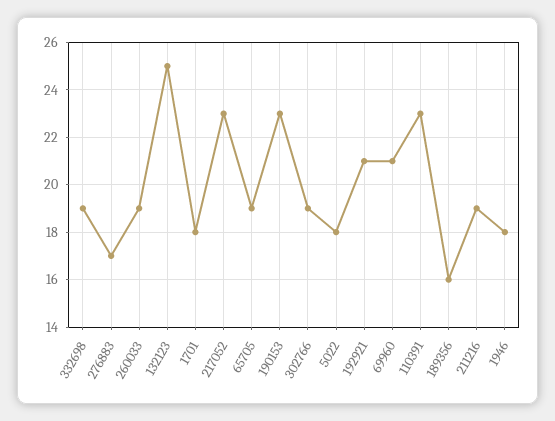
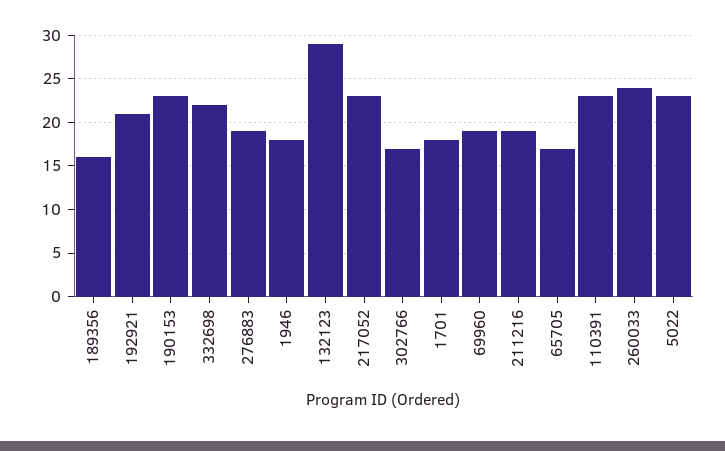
332698: 19 -> 22
276883: 17 -> 19
260033: 19 -> 24
132123: 25 -> 29
65705: 19 -> 17
302766: 19 -> 17
5022: 18 -> 23
69960: 21 -> 19

